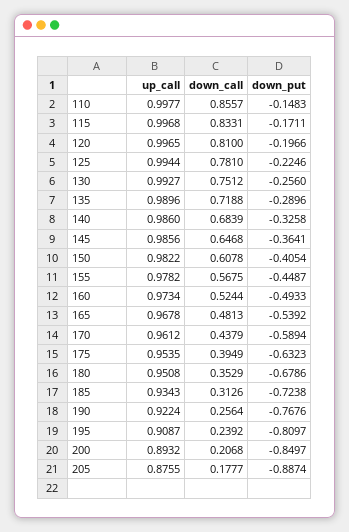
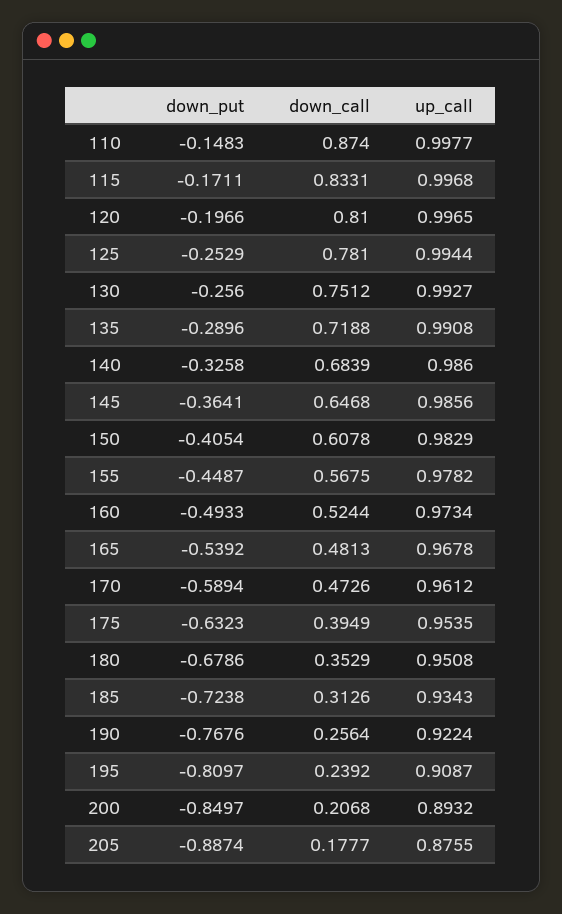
down_call, 110: 0.8557 -> 0.874
down_put, 125: -0.2246 -> -0.2529
up_call, 135: 0.9896 -> 0.9908
up_call, 150: 0.9822 -> 0.9829
down_call, 170: 0.4379 -> 0.4726

